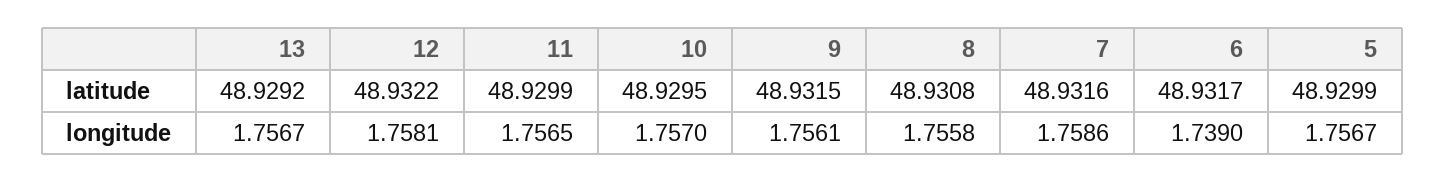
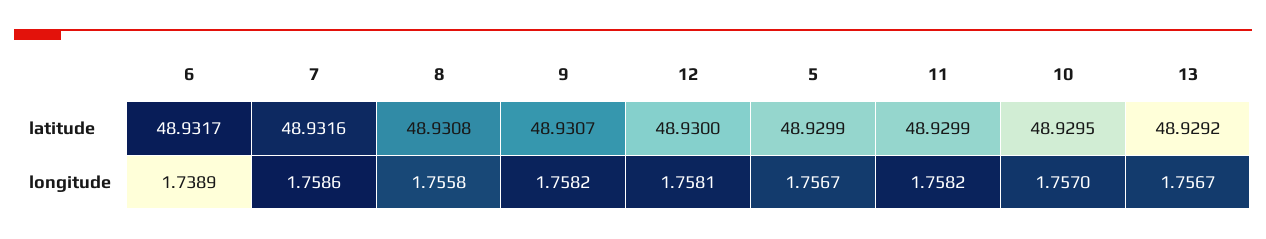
12, latitude: 48.9322 -> 48.93
9, latitude: 48.9315 -> 48.9307
11, longitude: 1.7565 -> 1.7582
9, longitude: 1.7561 -> 1.7582
6, longitude: 1.739 -> 1.7389

